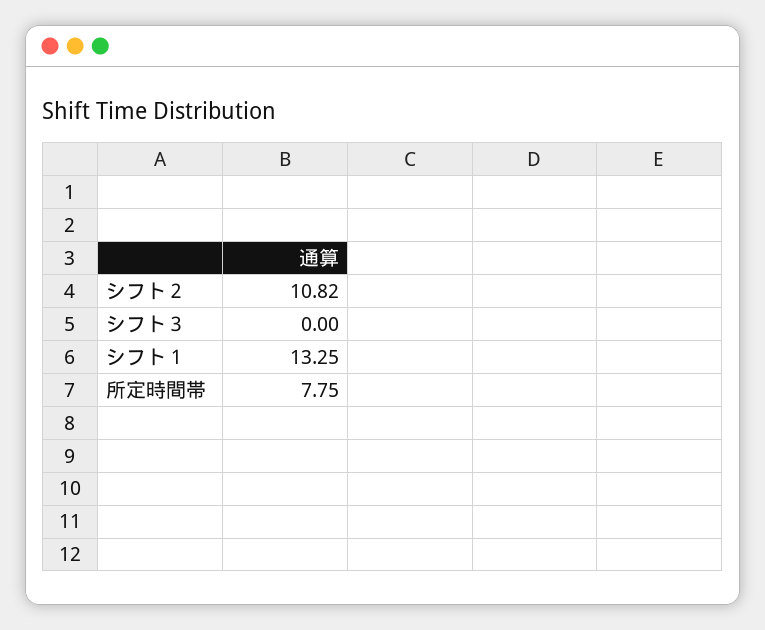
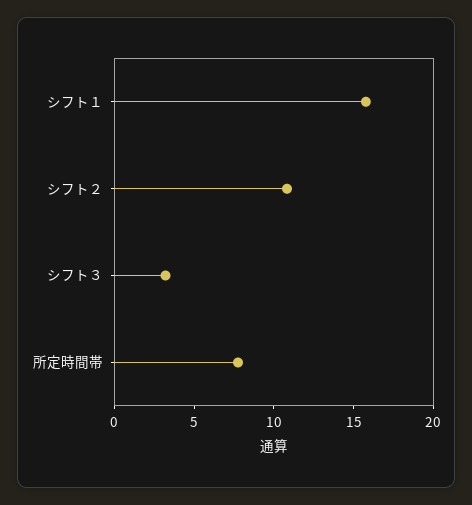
シフト３: 0 -> 3
シフト１: 13.25 -> 16

